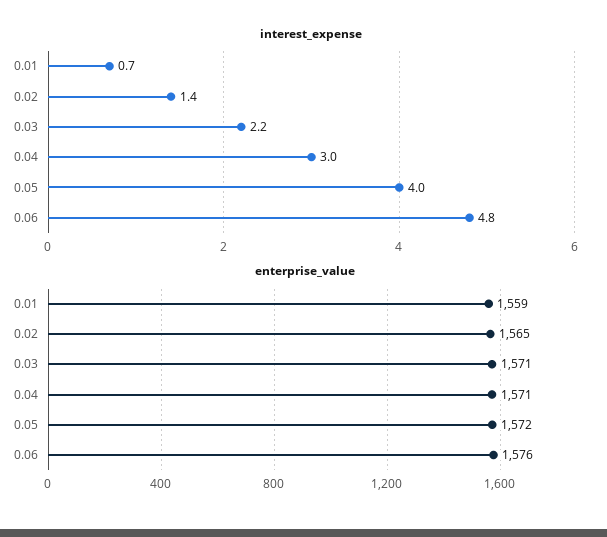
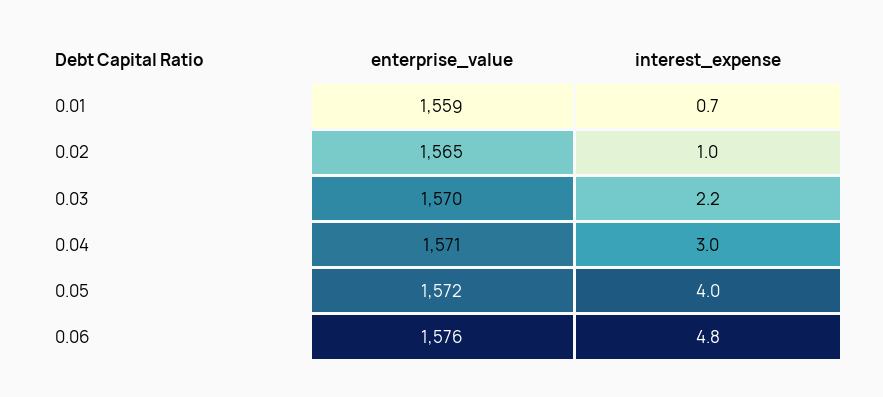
interest_expense, 0.02: 1.4 -> 1
enterprise_value, 0.03: 1571 -> 1570

